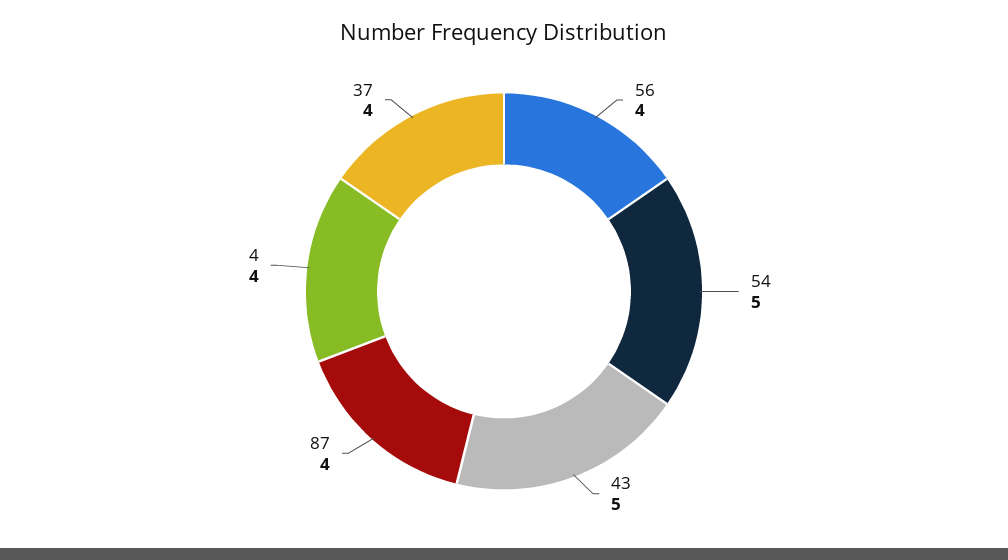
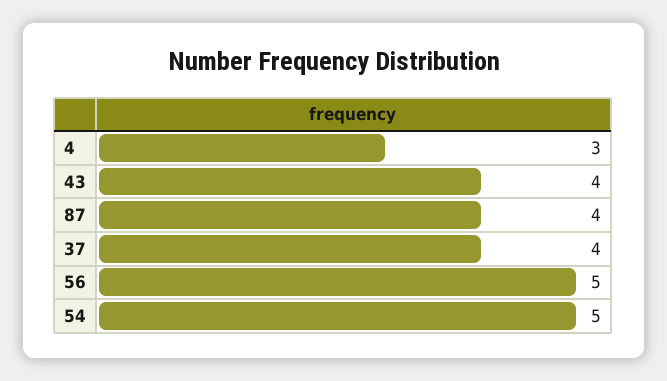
56: 4 -> 5
43: 5 -> 4
4: 4 -> 3

